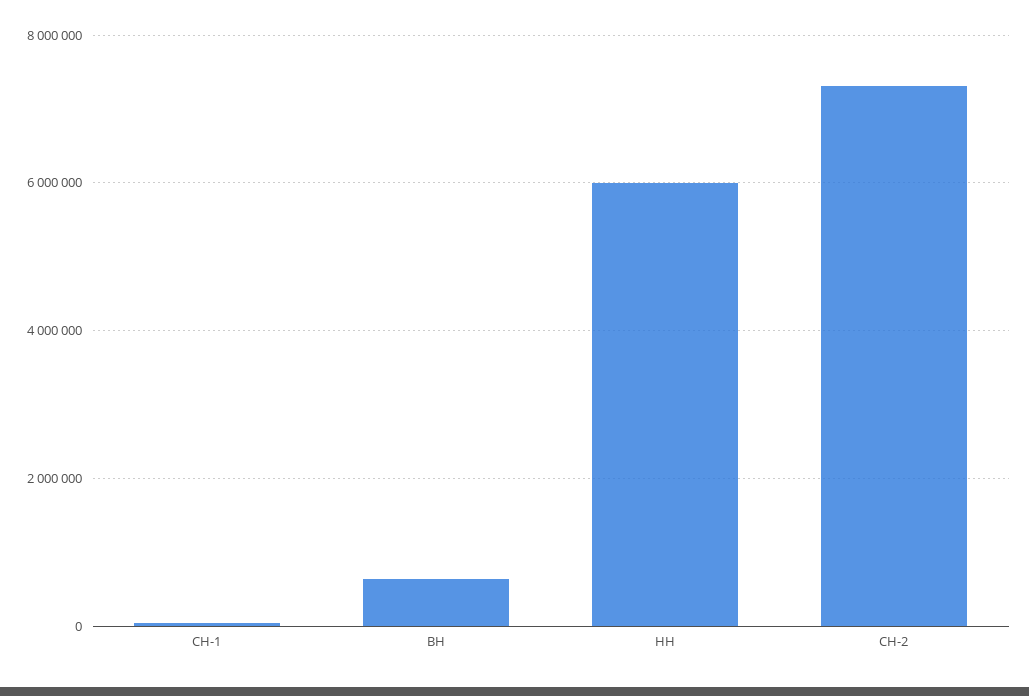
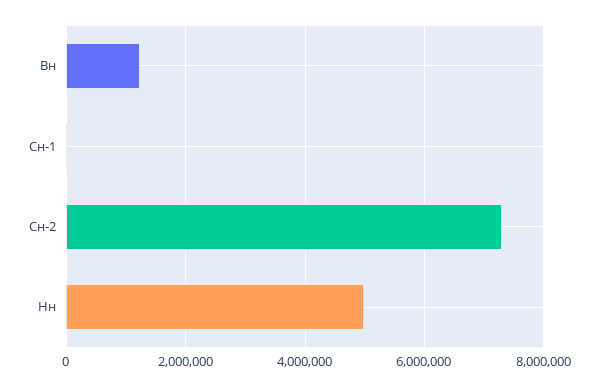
ВН: 600000 -> 1200000
НН: 6000000 -> 5000000

